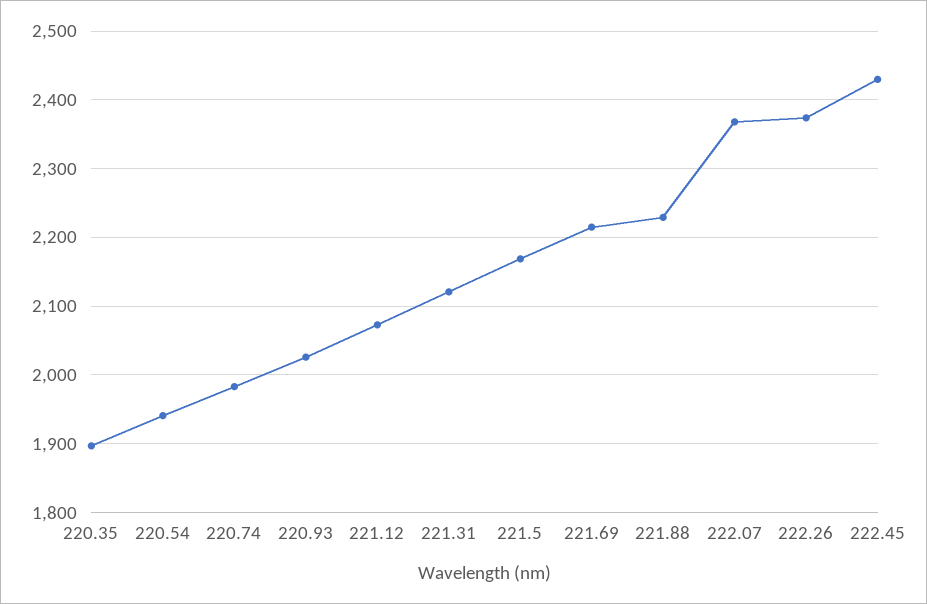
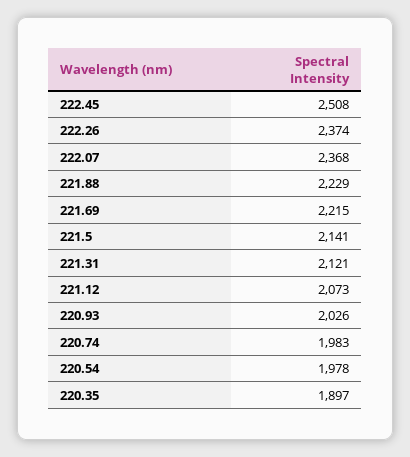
220.54: 1940 -> 1978
221.5: 2170 -> 2141
222.45: 2430 -> 2508

